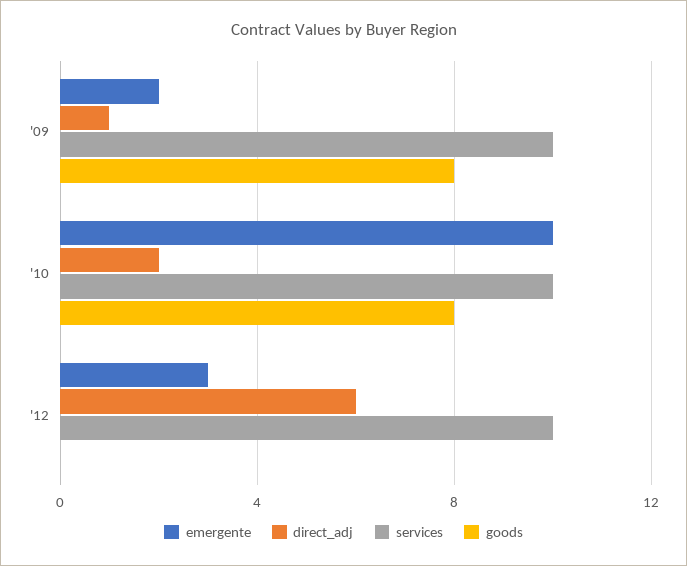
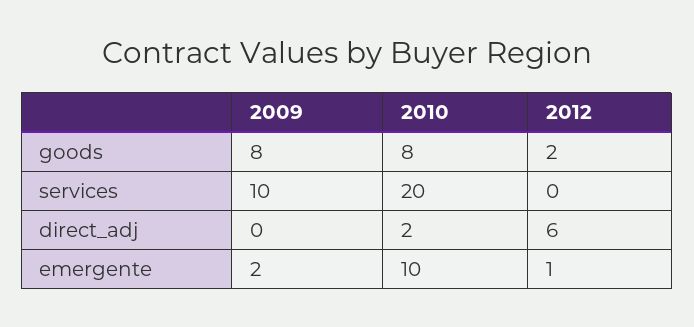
direct_adj, '09: 1 -> 0
services, '10: 10 -> 20
emergente, '12: 3 -> 1
services, '12: 10 -> 0
goods, '12: 0 -> 2

